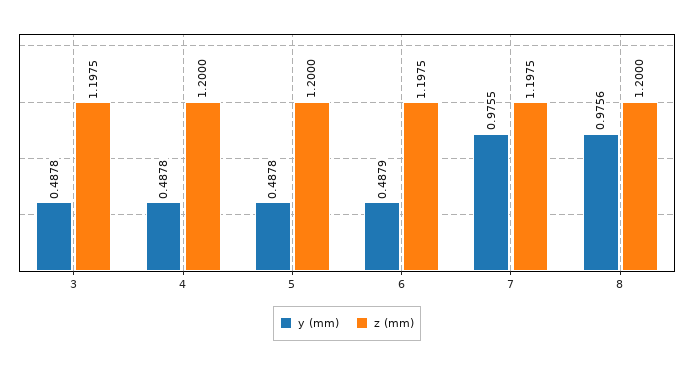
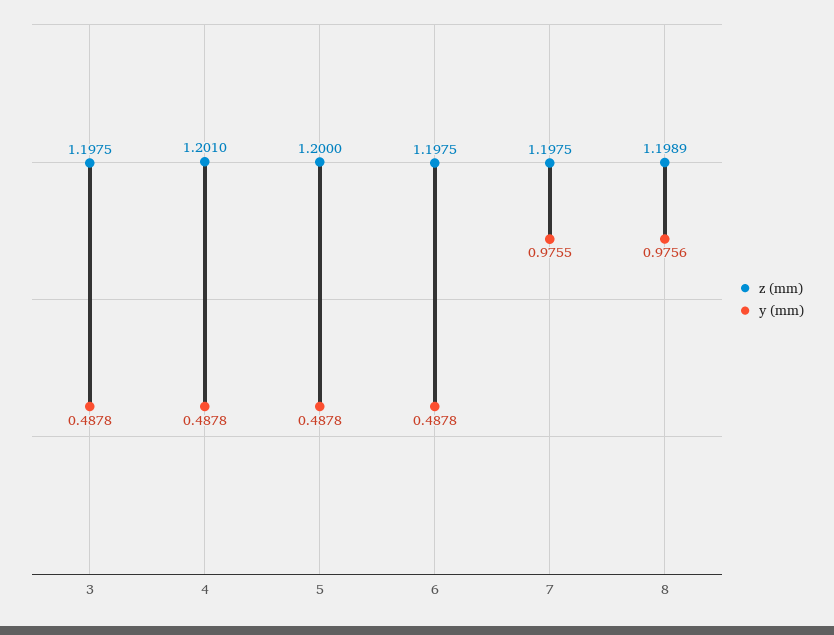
z (mm), 4: 1.2 -> 1.201
y (mm), 6: 0.4879 -> 0.4878
z (mm), 8: 1.2 -> 1.1989

